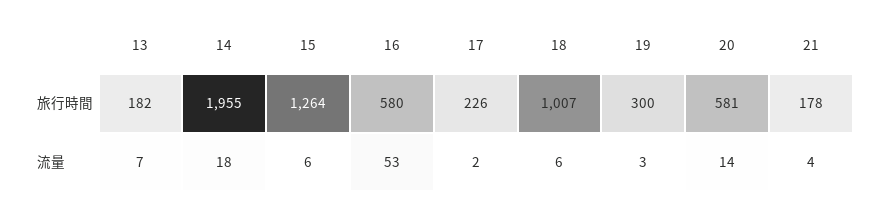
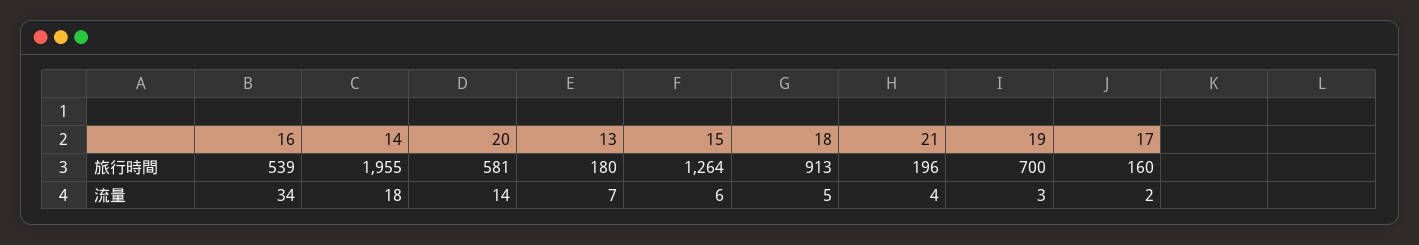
13, 旅行時間: 182 -> 180
16, 旅行時間: 580 -> 539
17, 旅行時間: 226 -> 160
18, 旅行時間: 1007 -> 913
19, 旅行時間: 300 -> 700
21, 旅行時間: 178 -> 196
16, 流量: 53 -> 34
18, 流量: 6 -> 5

